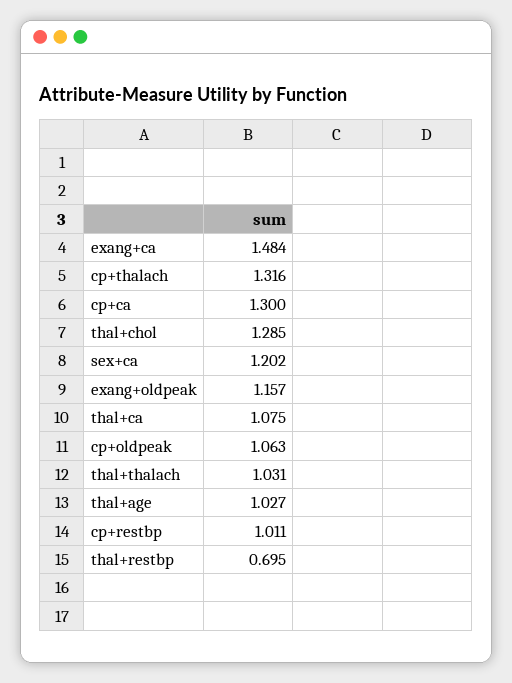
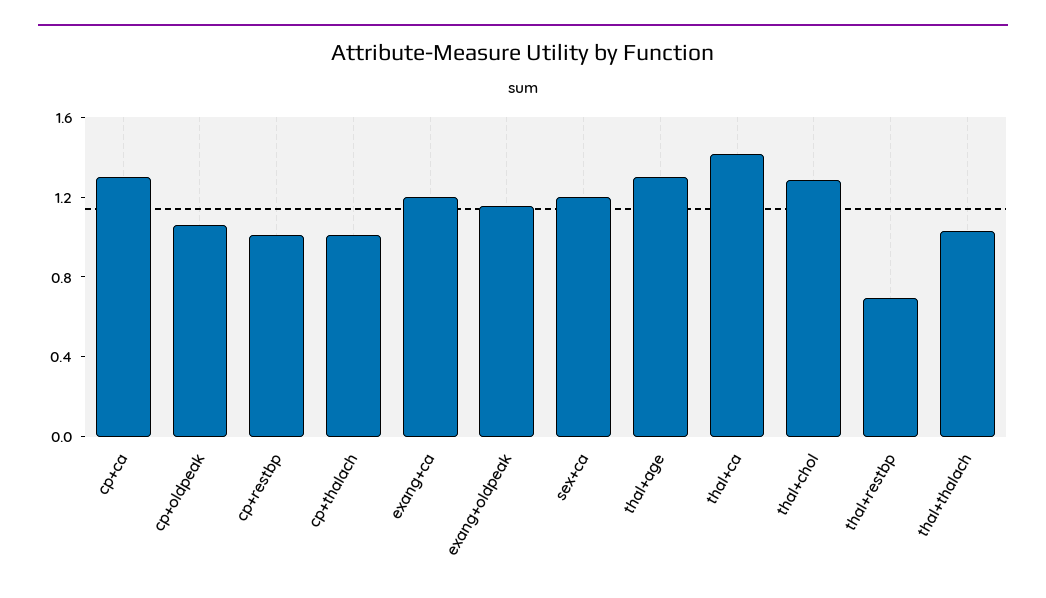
exang+ca: 1.484 -> 1.2
cp+thalach: 1.316 -> 1
thal+ca: 1.075 -> 1.4
thal+age: 1.027 -> 1.3

